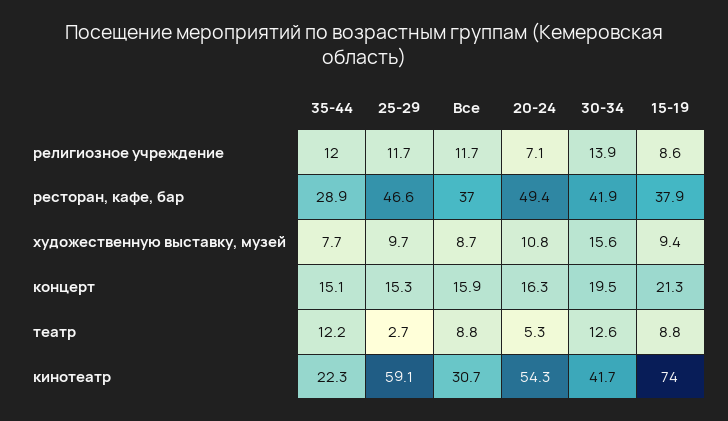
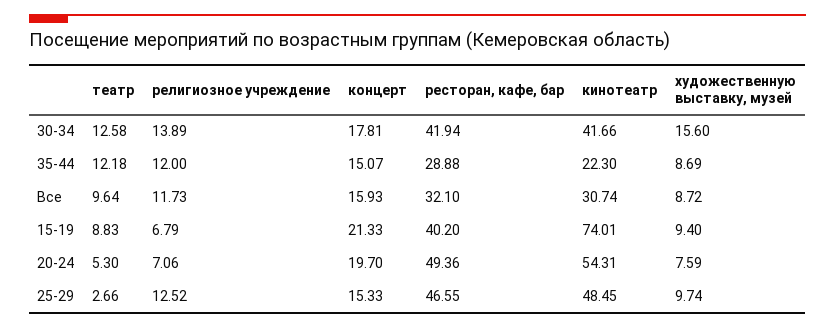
25-29, религиозное учреждение: 11.7 -> 12.52
15-19, религиозное учреждение: 8.6 -> 6.79
Все, ресторан, кафе, бар: 37 -> 32.1
15-19, ресторан, кафе, бар: 37.9 -> 40.2
35-44, художественную выставку, музей: 7.7 -> 8.69
20-24, художественную выставку, музей: 10.8 -> 7.59
20-24, концерт: 16.3 -> 19.7
30-34, концерт: 19.5 -> 17.81
Все, театр: 8.8 -> 9.64
25-29, кинотеатр: 59.1 -> 48.45

